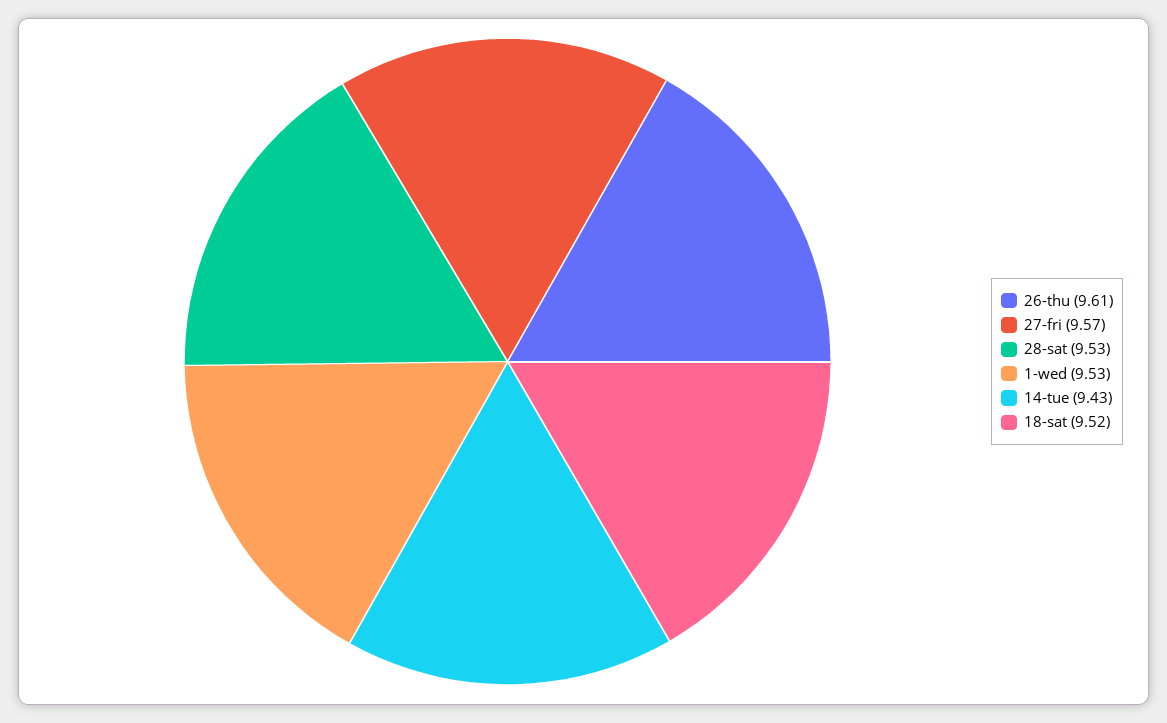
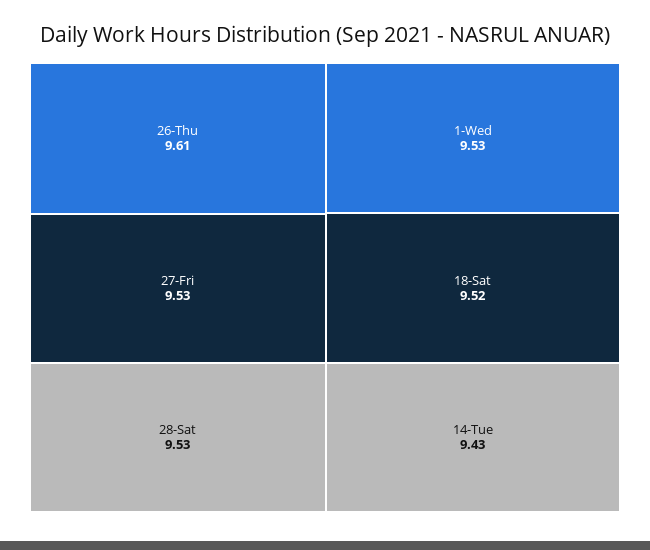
27-fri: 9.57 -> 9.53

